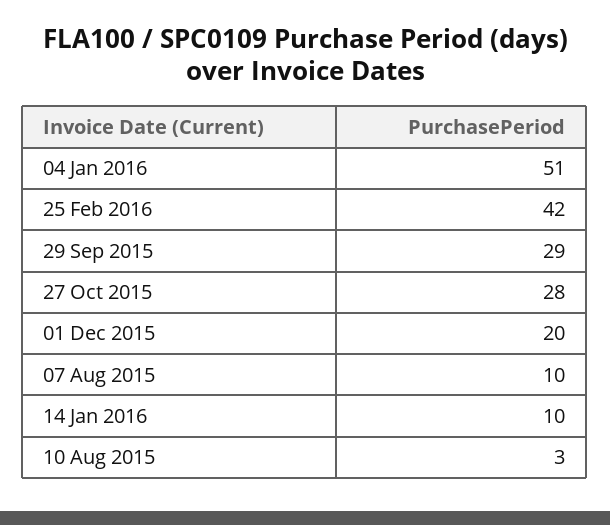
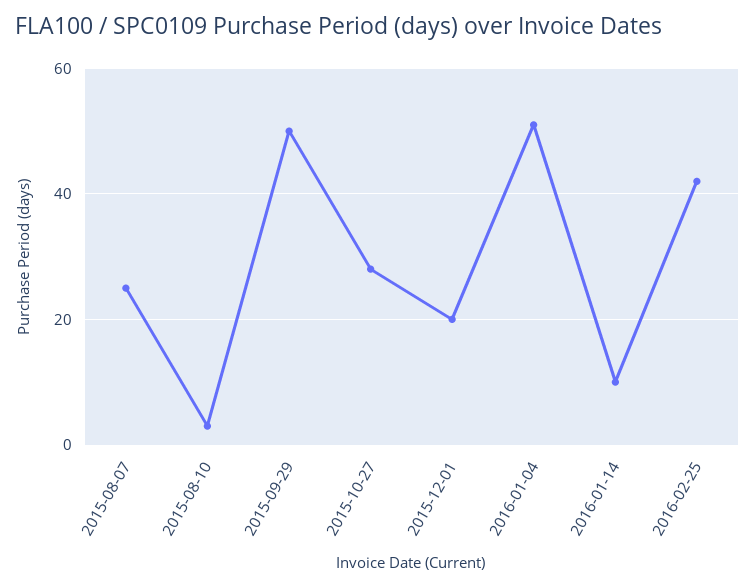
29 Sep 2015: 29 -> 50
07 Aug 2015: 10 -> 25

